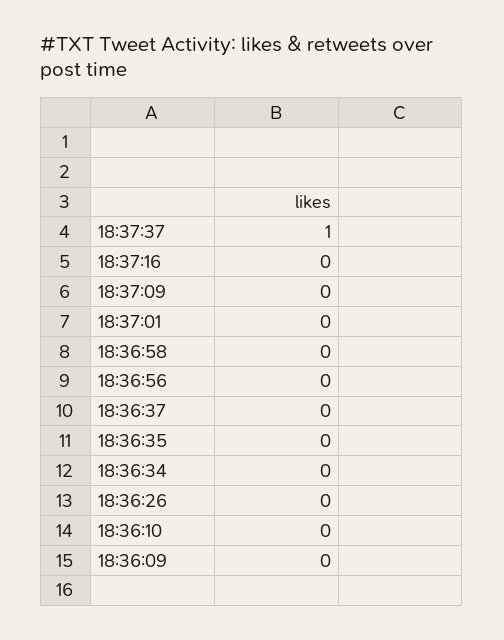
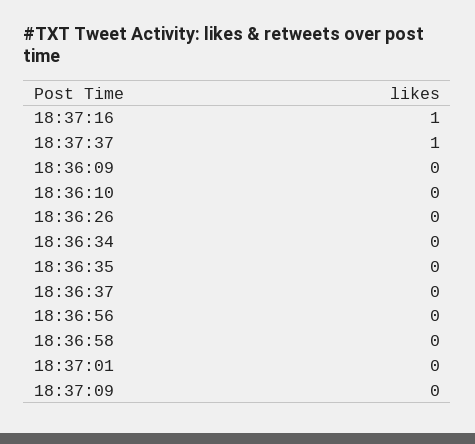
18:37:16: 0 -> 1

